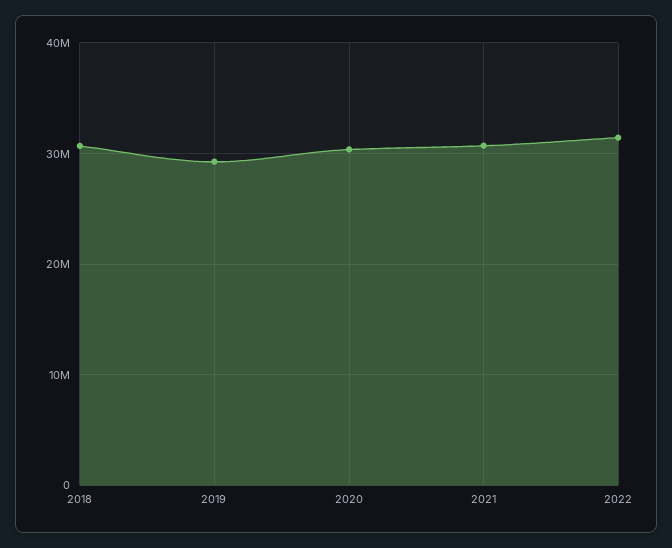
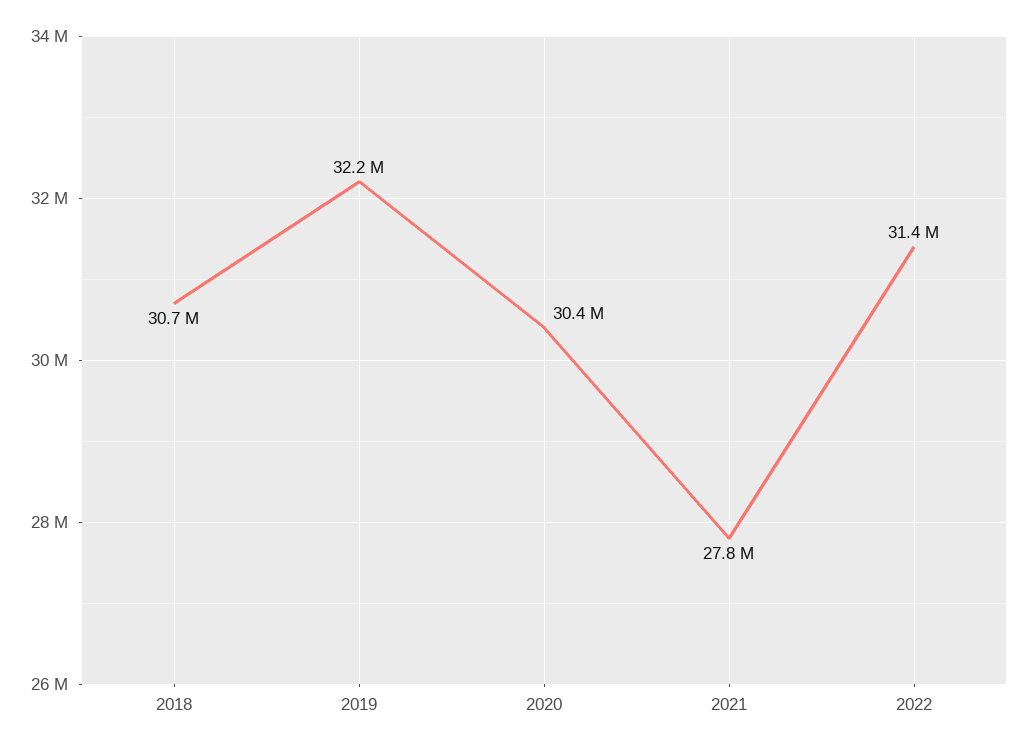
2019: 29000000 -> 32200000
2021: 31000000 -> 27800000

